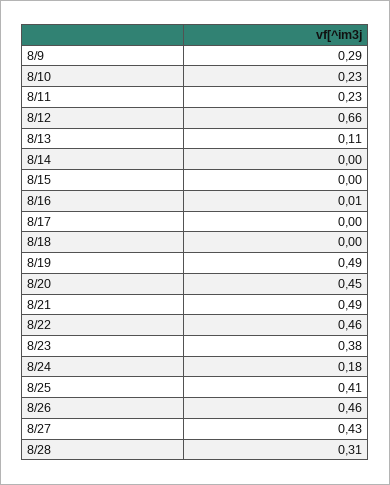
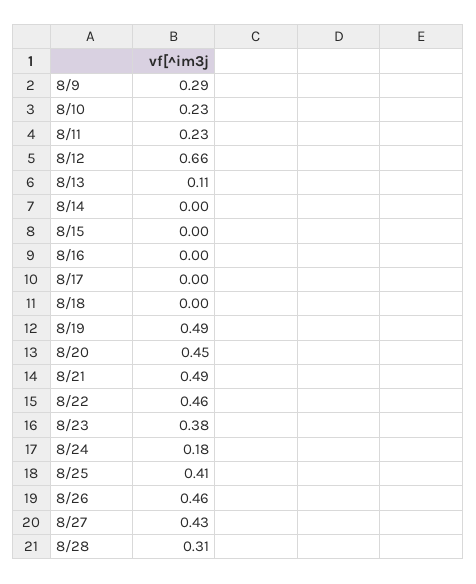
8/16: 0.01 -> 0

